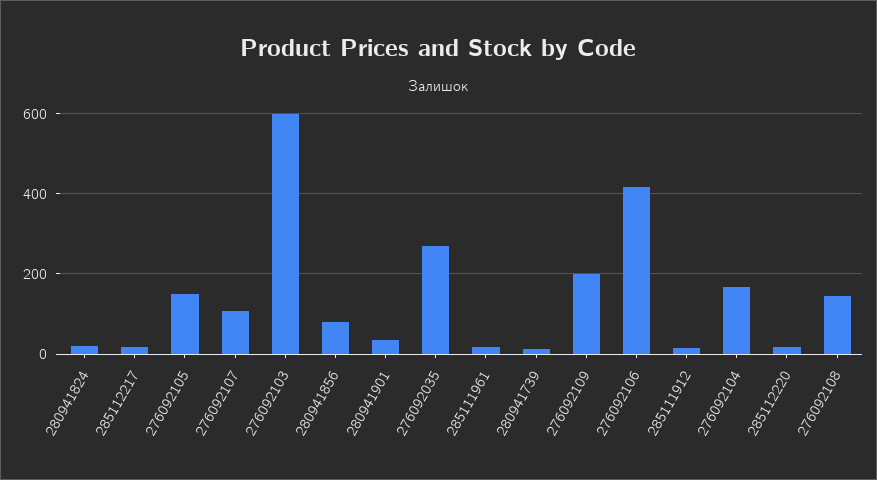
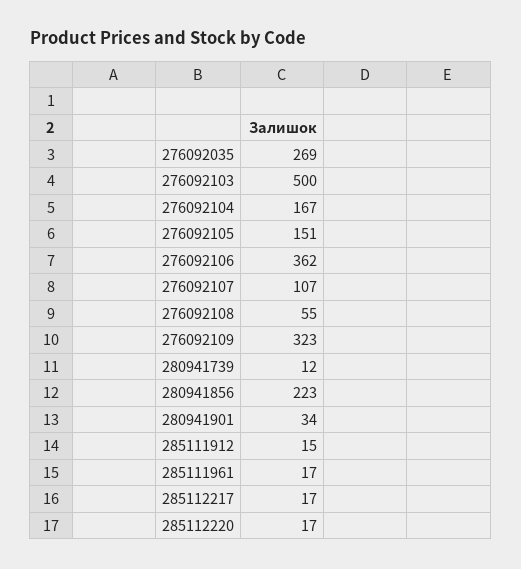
280941824: 20 -> none
276092103: 600 -> 500
280941856: 80 -> 223
276092109: 200 -> 323
276092106: 420 -> 362
276092108: 140 -> 55

